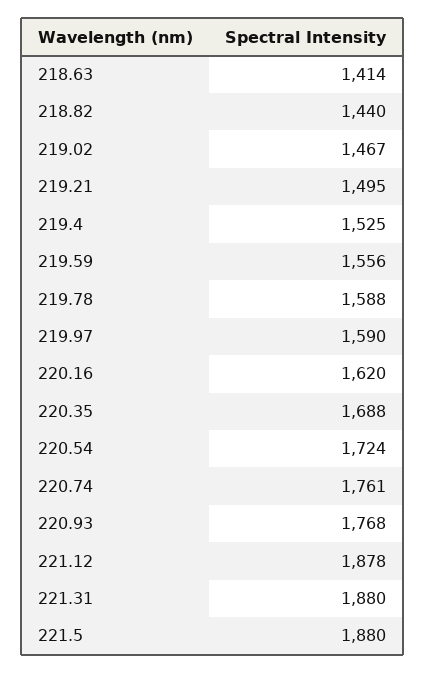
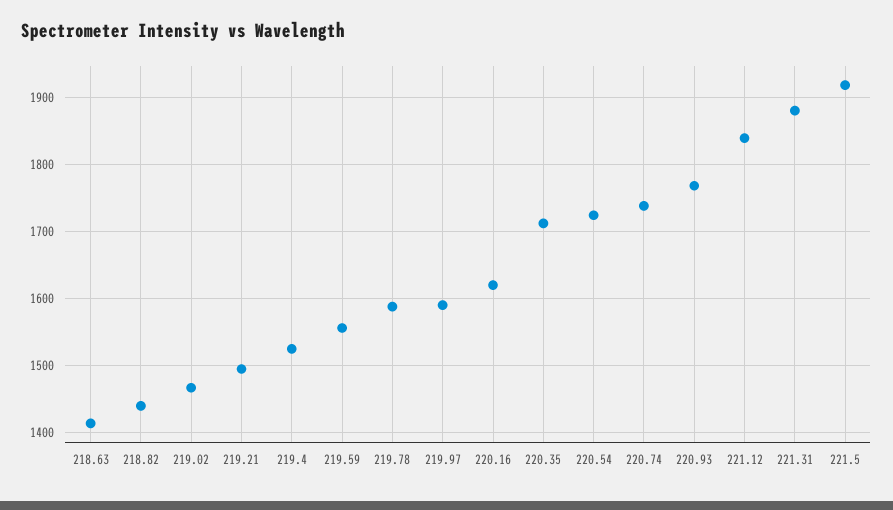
220.35: 1688 -> 1710
220.74: 1761 -> 1740
221.12: 1878 -> 1840
221.5: 1880 -> 1920

